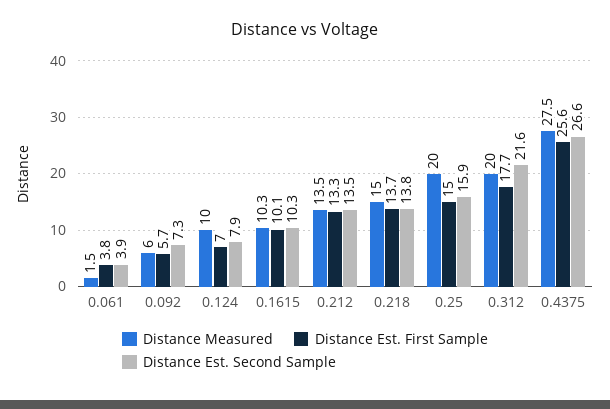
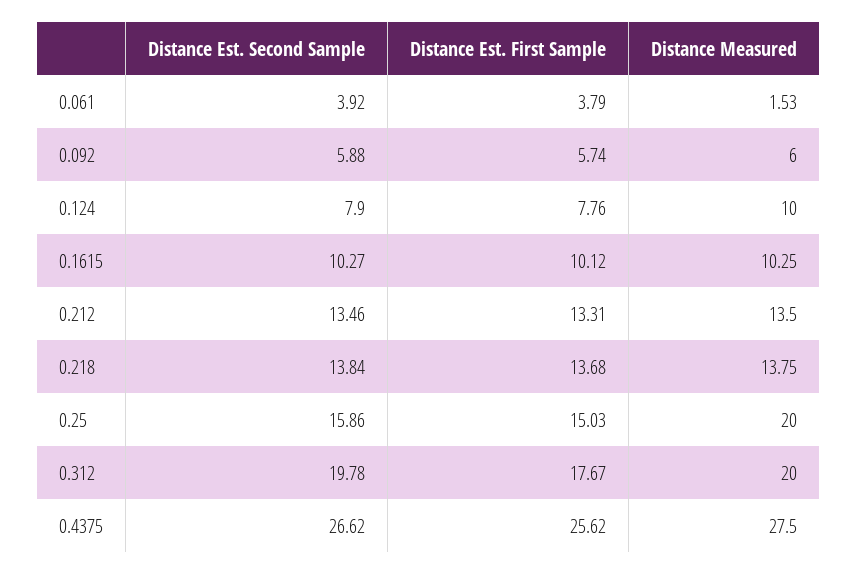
Distance Est. Second Sample, 0.092: 7.3 -> 5.88
Distance Est. First Sample, 0.124: 7 -> 7.76
Distance Measured, 0.218: 15 -> 13.75
Distance Est. Second Sample, 0.312: 21.6 -> 19.78

